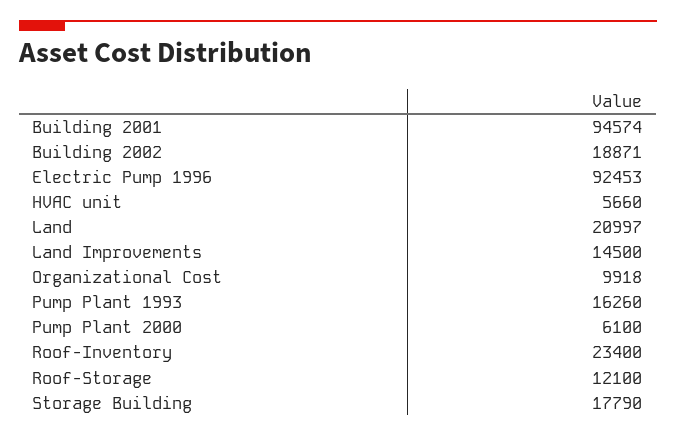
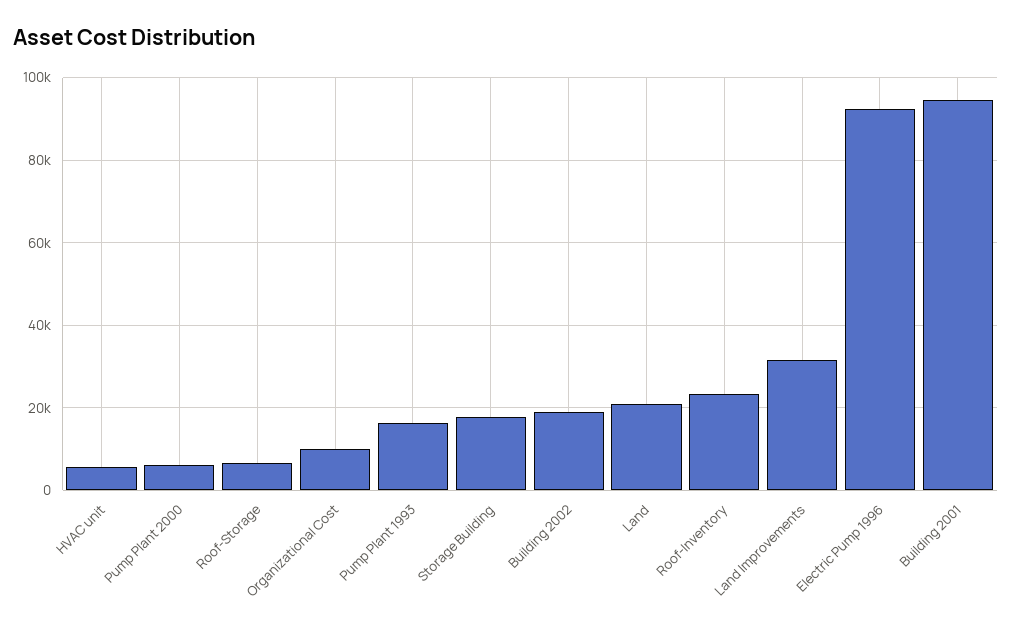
Land Improvements: 14500 -> 32000
Roof-Storage: 12100 -> 6000

